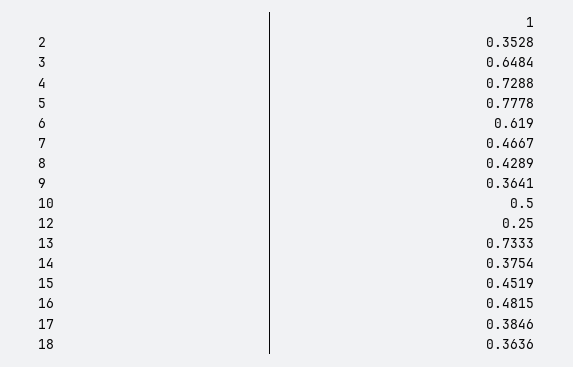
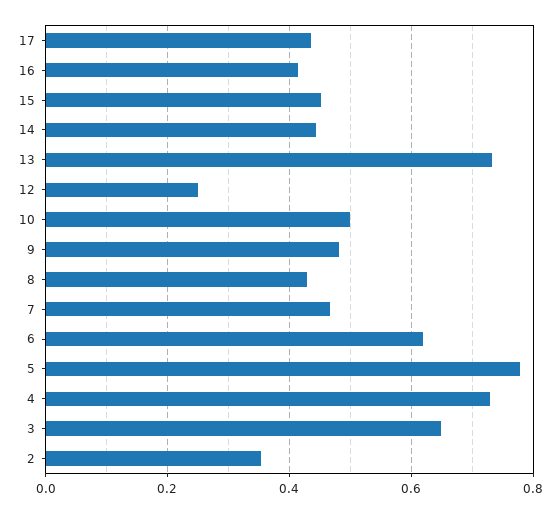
9: 0.3641 -> 0.48
14: 0.3754 -> 0.44
16: 0.4815 -> 0.42
17: 0.3846 -> 0.44
18: 0.3636 -> none

